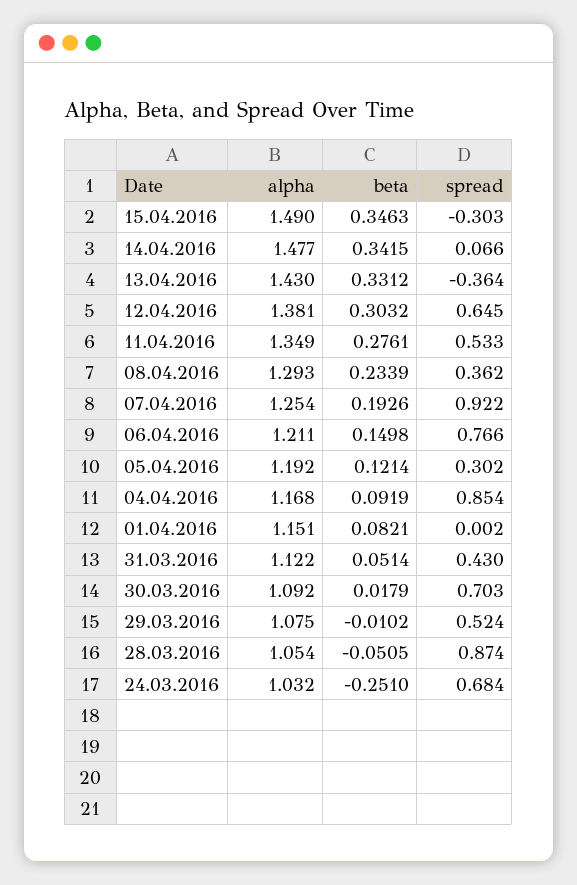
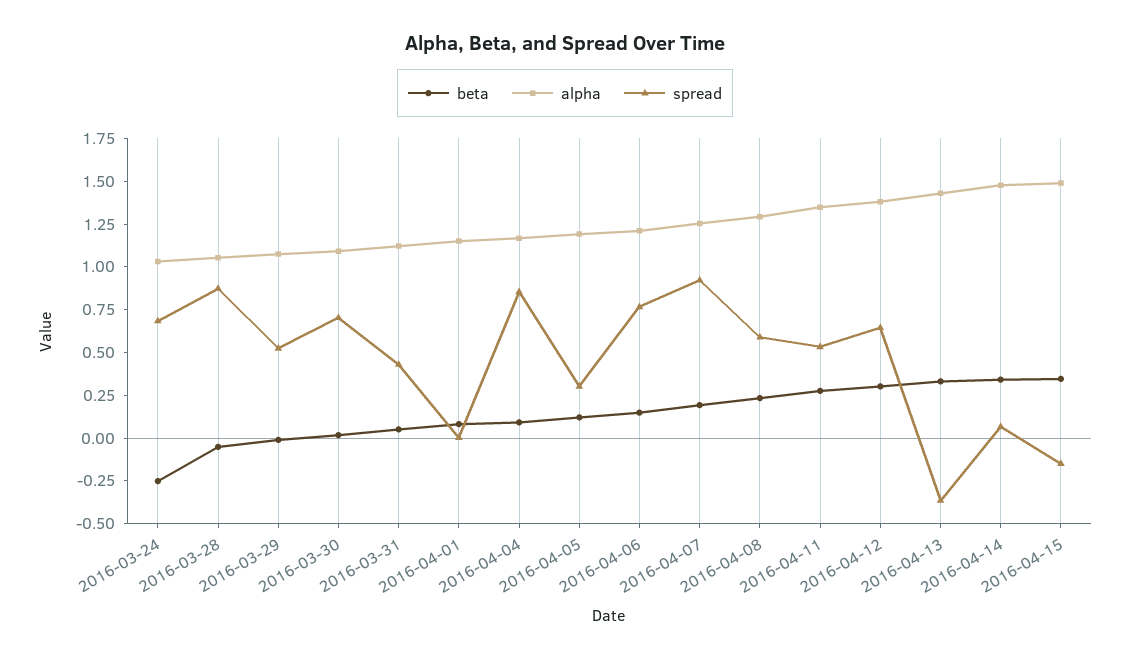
spread, 15.04.2016: -0.303 -> -0.15
spread, 08.04.2016: 0.362 -> 0.6

